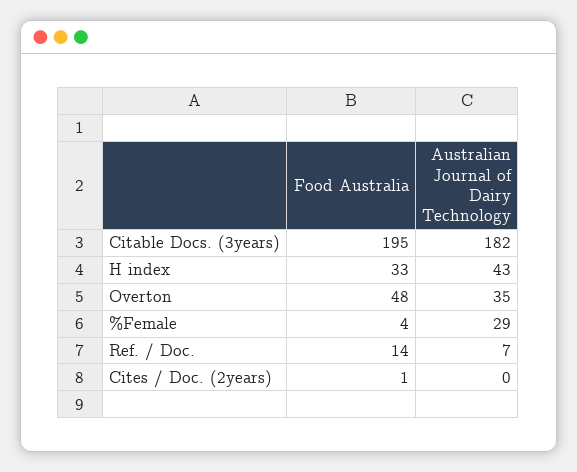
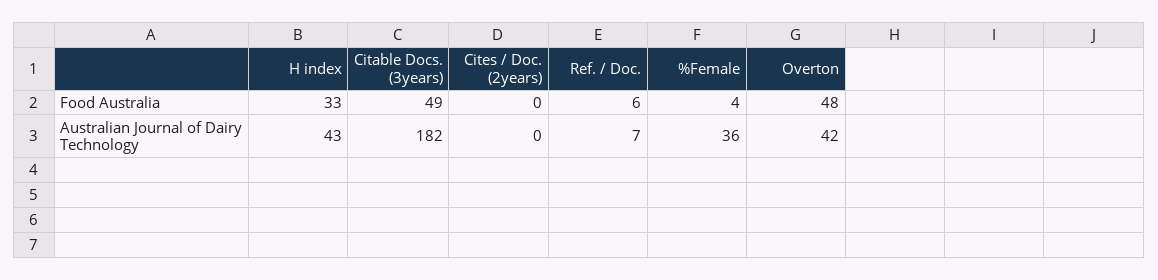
Food Australia, Citable Docs. (3years): 195 -> 49
Australian Journal of Dairy Technology, Overton: 35 -> 42
Australian Journal of Dairy Technology, %Female: 29 -> 36
Food Australia, Ref. / Doc.: 14 -> 6
Food Australia, Cites / Doc. (2years): 1 -> 0

